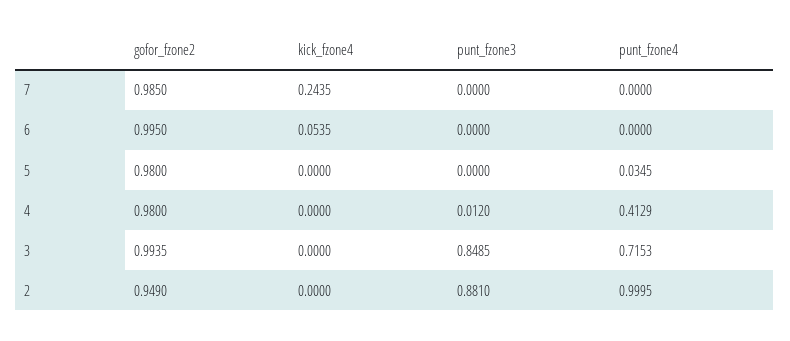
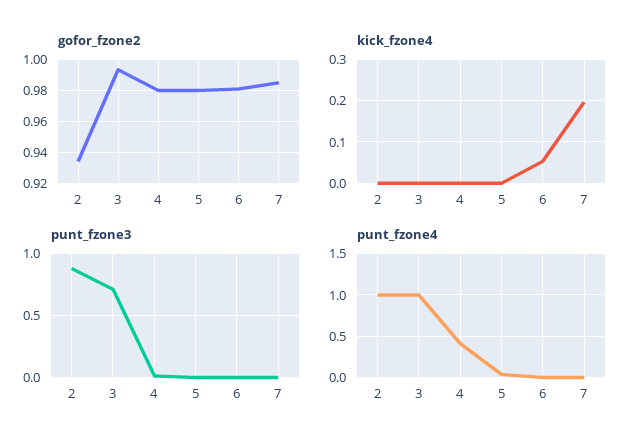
kick_fzone4, 7: 0.2435 -> 0.2
gofor_fzone2, 6: 0.995 -> 0.98
punt_fzone3, 3: 0.8485 -> 0.7
punt_fzone4, 3: 0.7153 -> 1
gofor_fzone2, 2: 0.949 -> 0.935

